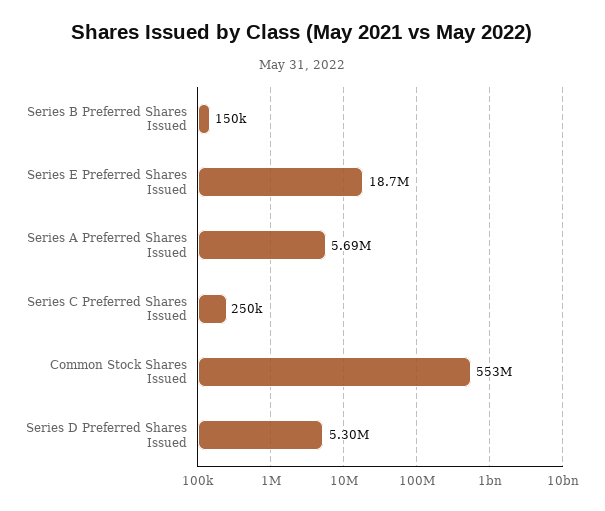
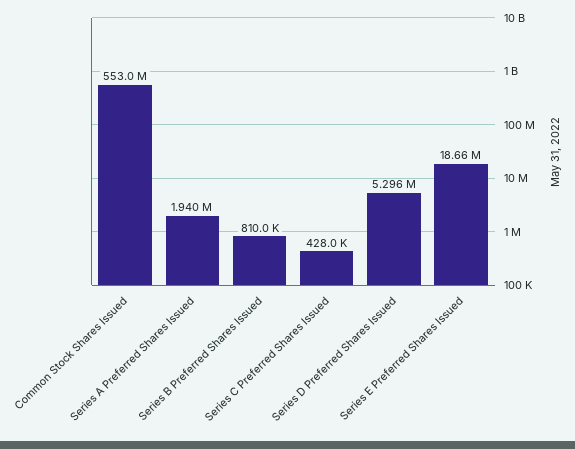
Series B Preferred Shares Issued: 150000 -> 810000
Series A Preferred Shares Issued: 5690000 -> 1940000
Series C Preferred Shares Issued: 250000 -> 428000

